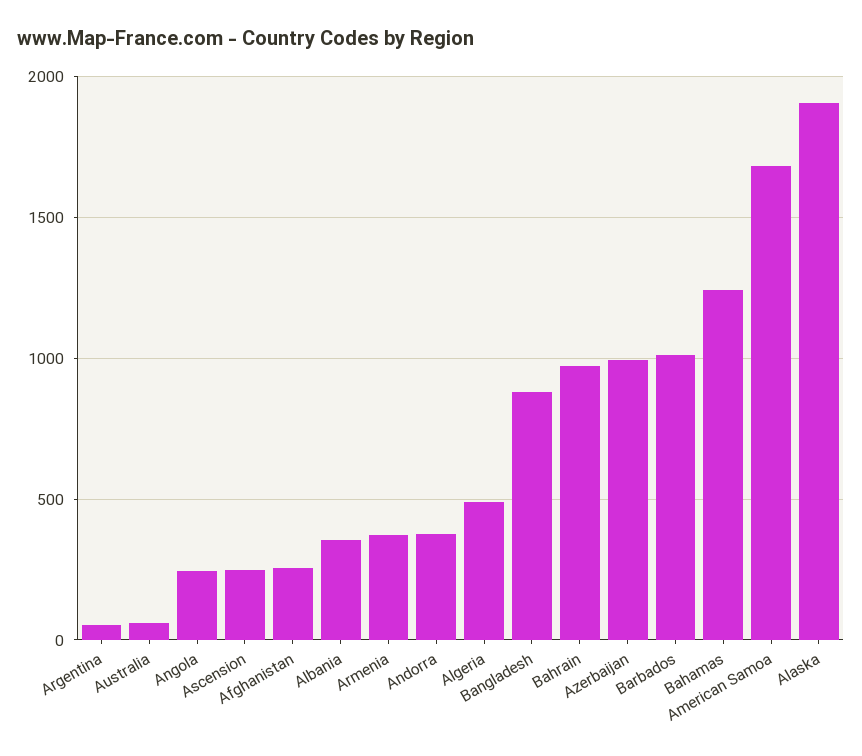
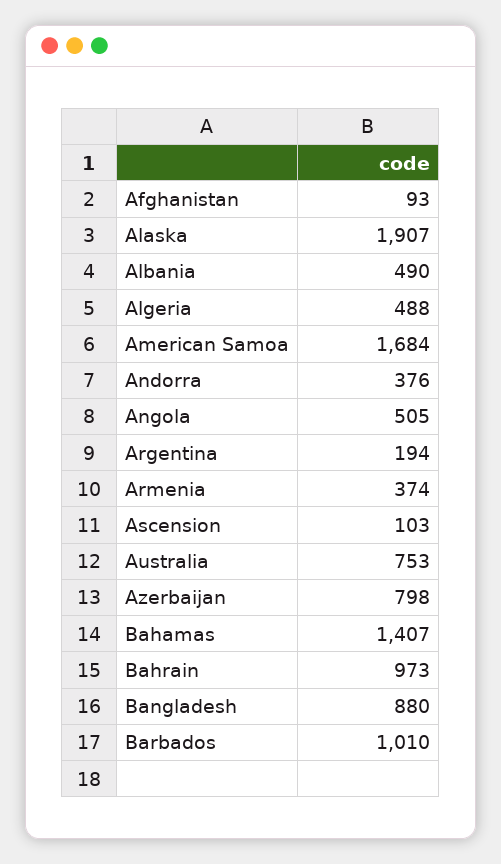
Argentina: 50 -> 194
Australia: 50 -> 753
Angola: 250 -> 505
Ascension: 250 -> 103
Afghanistan: 250 -> 93
Albania: 350 -> 490
Azerbaijan: 1000 -> 798
Bahamas: 1250 -> 1407

